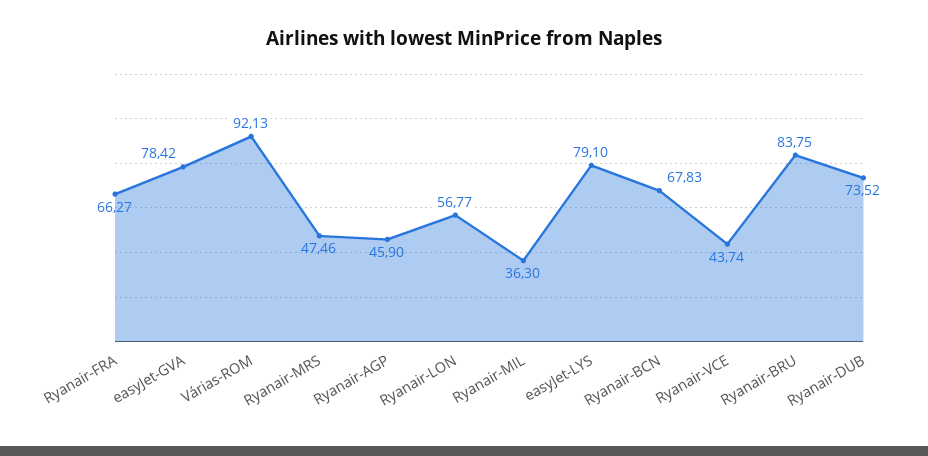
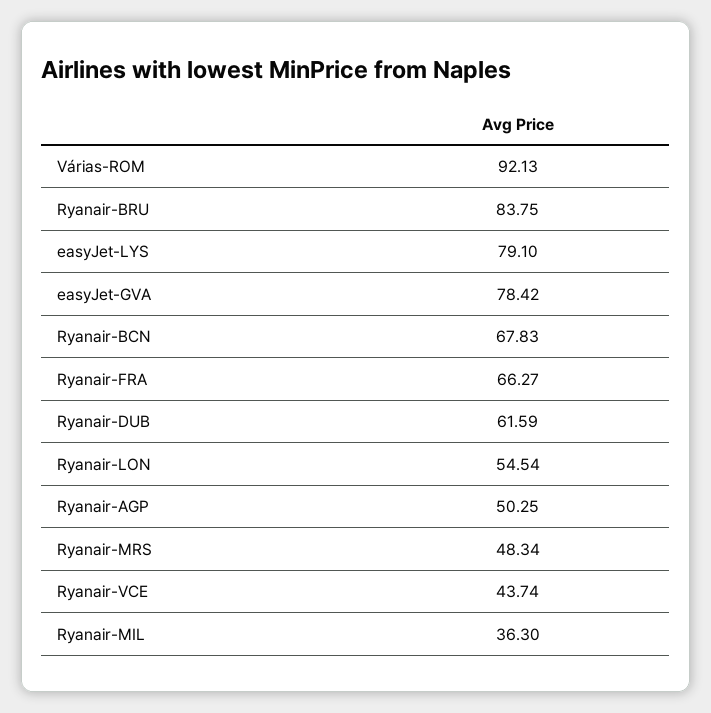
Ryanair-MRS: 47.46 -> 48.34
Ryanair-AGP: 45.9 -> 50.25
Ryanair-LON: 56.77 -> 54.54
Ryanair-DUB: 73.52 -> 61.59

